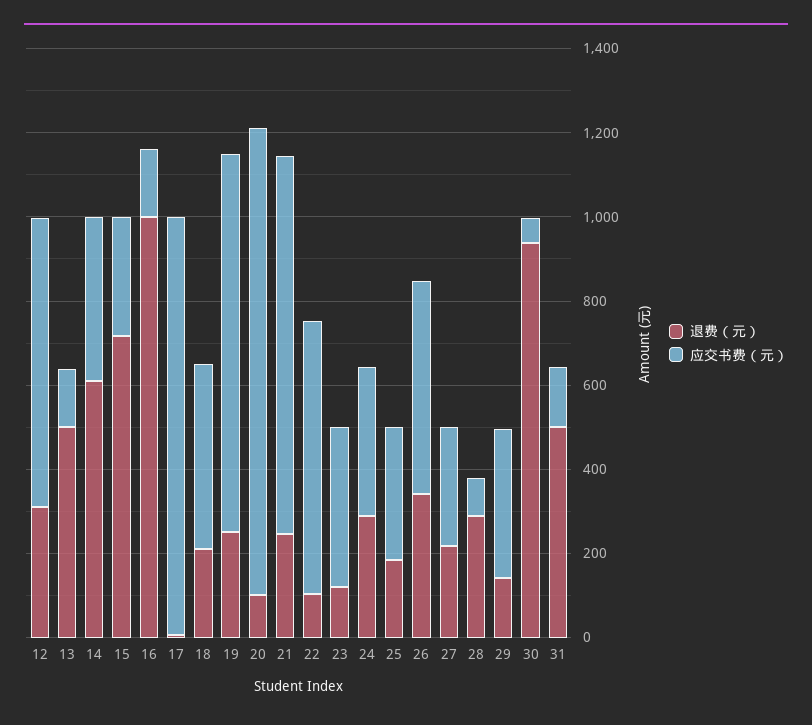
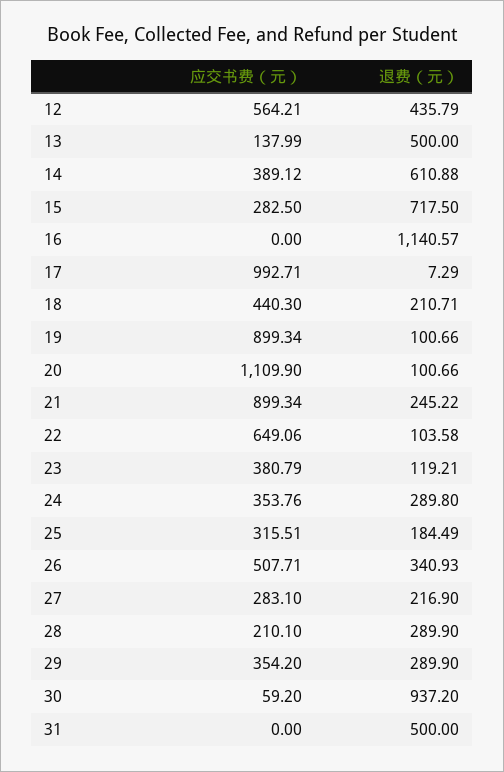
退费（元）, 12: 300 -> 435.79
应交书费（元）, 12: 700 -> 564.21
退费（元）, 16: 1000 -> 1140.57
应交书费（元）, 16: 150 -> 0
退费（元）, 19: 250 -> 100.66
应交书费（元）, 28: 100 -> 210.1
退费（元）, 29: 150 -> 289.9
应交书费（元）, 31: 150 -> 0

